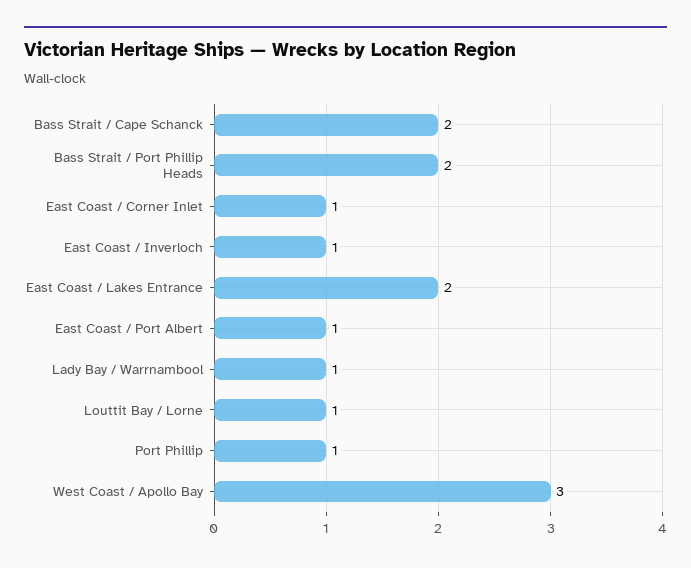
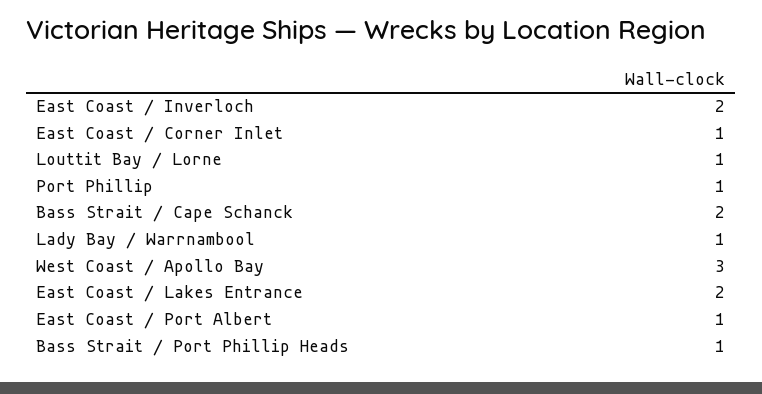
Bass Strait / Port Phillip Heads: 2 -> 1
East Coast / Inverloch: 1 -> 2

